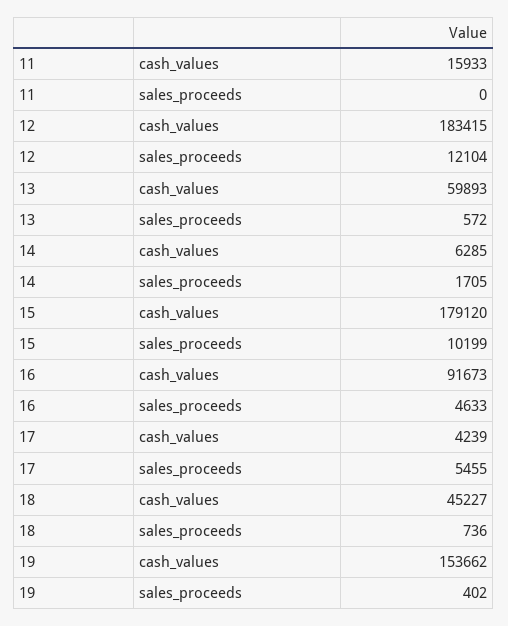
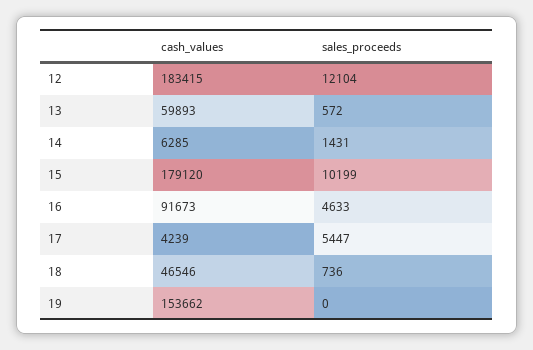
11, cash_values: 15933 -> none
11, sales_proceeds: 0 -> none
14, sales_proceeds: 1705 -> 1431
17, sales_proceeds: 5455 -> 5447
18, cash_values: 45227 -> 46546
19, sales_proceeds: 402 -> 0

